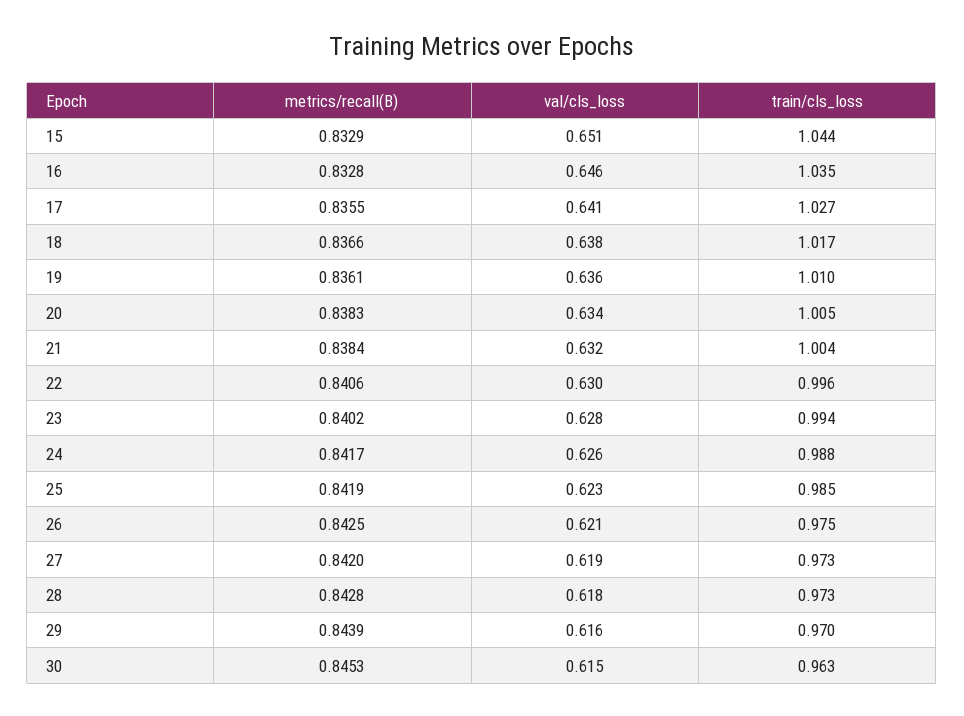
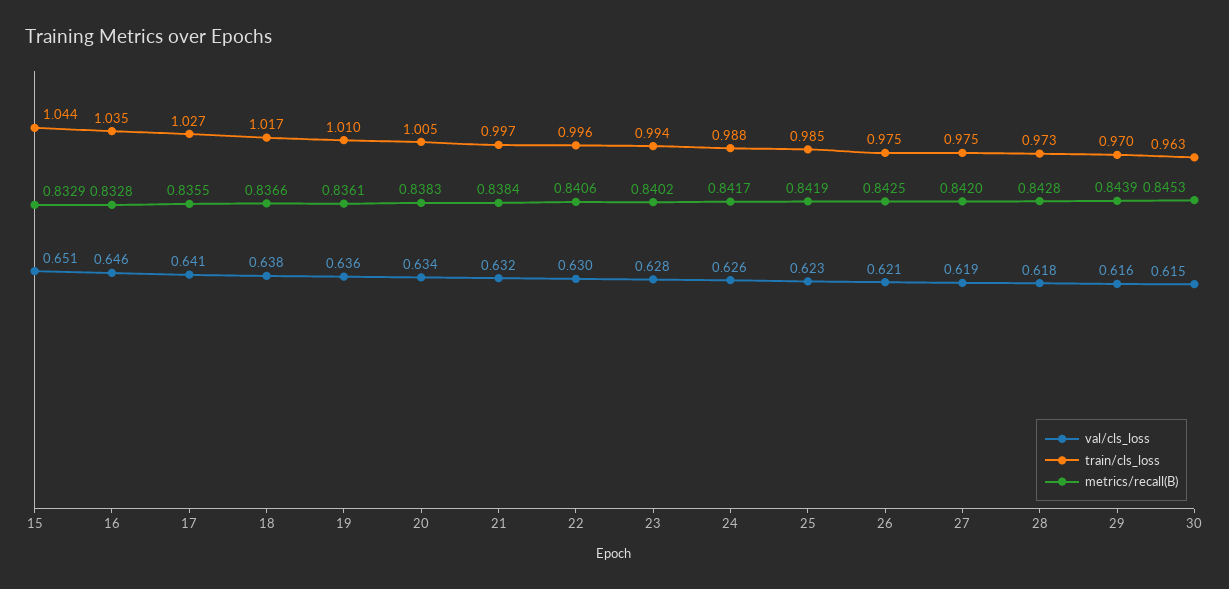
train/cls_loss, 21: 1.004 -> 0.997
train/cls_loss, 27: 0.973 -> 0.975

